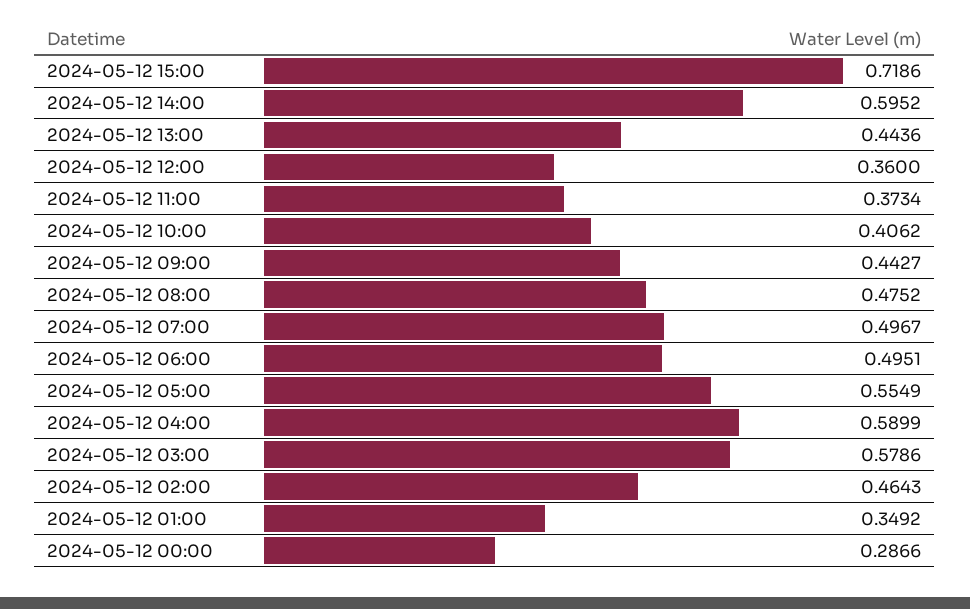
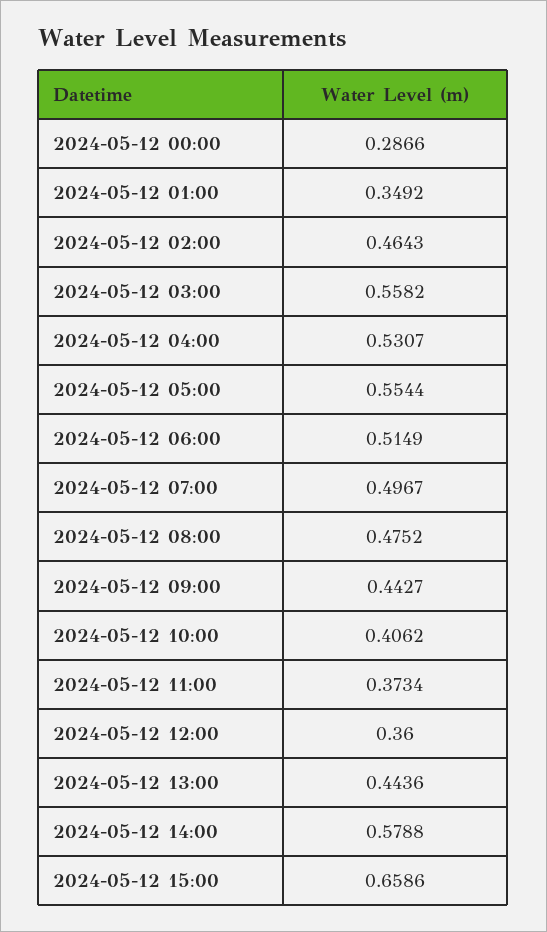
2024-05-12 15:00: 0.7186 -> 0.6586
2024-05-12 14:00: 0.5952 -> 0.5788
2024-05-12 06:00: 0.4951 -> 0.5149
2024-05-12 05:00: 0.5549 -> 0.5544
2024-05-12 04:00: 0.5899 -> 0.5307
2024-05-12 03:00: 0.5786 -> 0.5582

